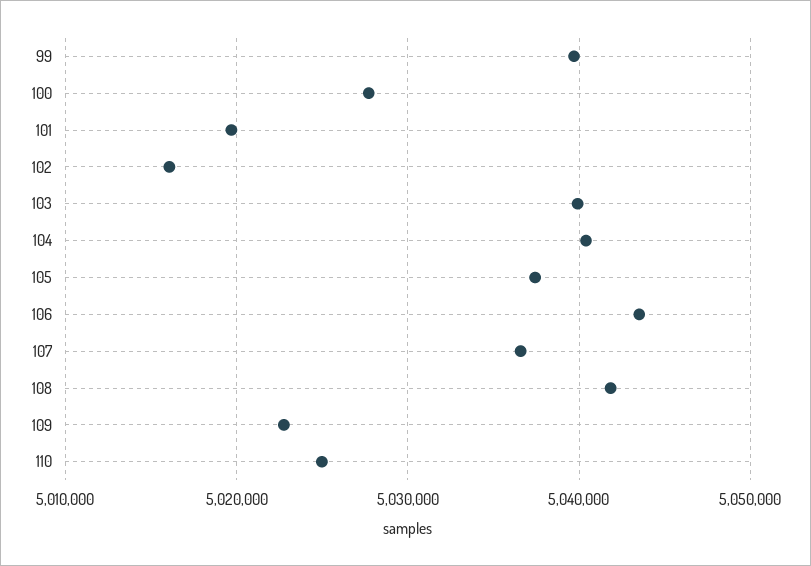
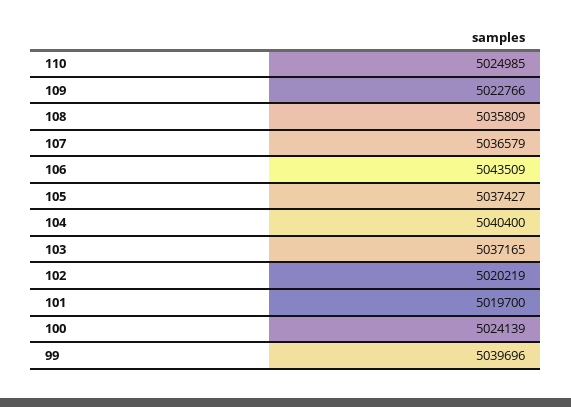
100: 5028000 -> 5024139
102: 5016000 -> 5020219
103: 5040000 -> 5037165
108: 5042000 -> 5035809

